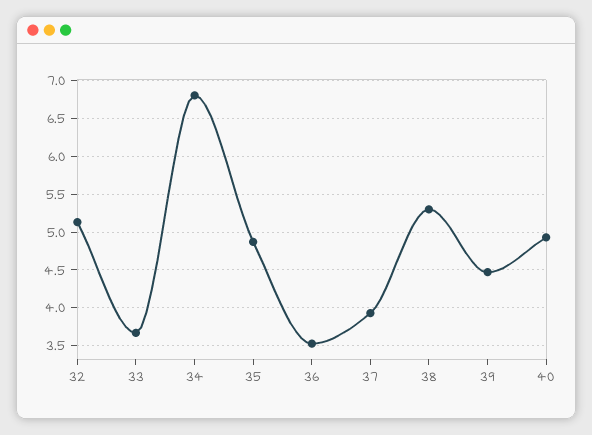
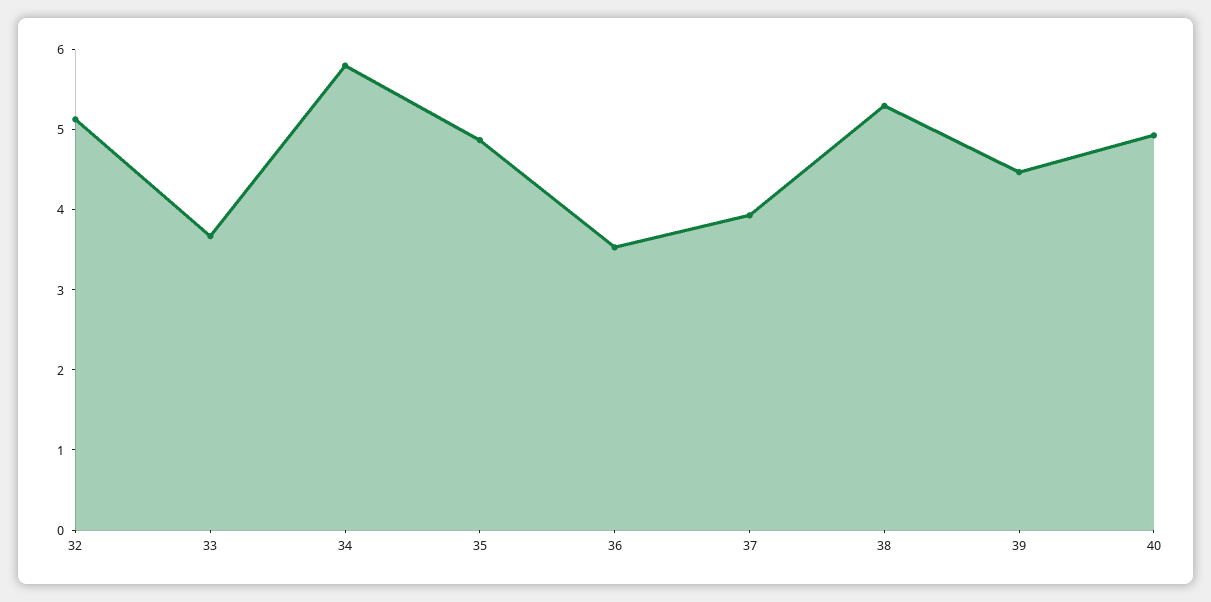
34: 6.8 -> 5.8

